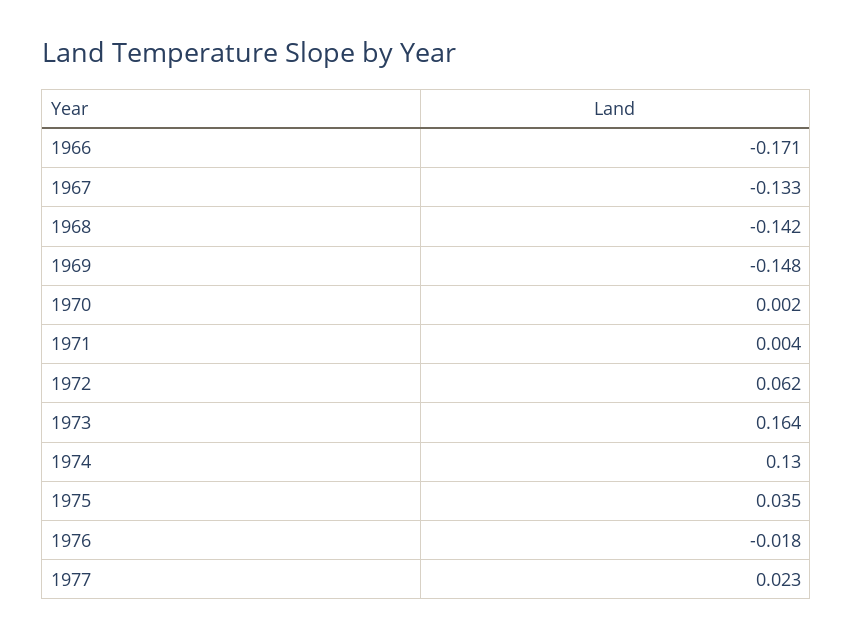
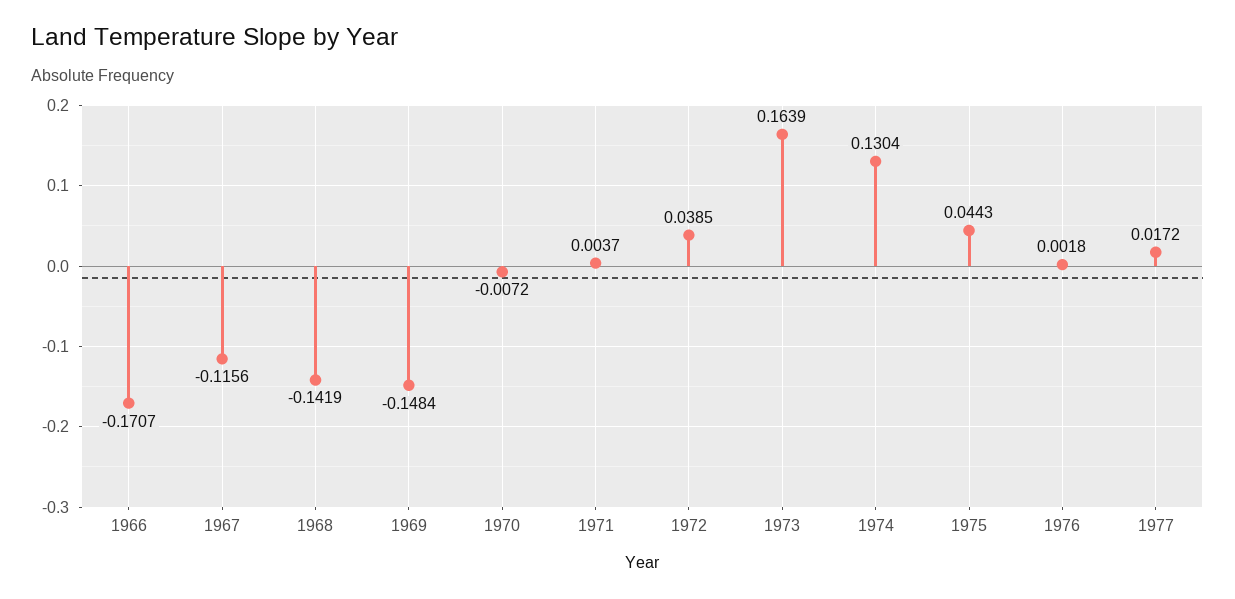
1967: -0.133 -> -0.1156
1970: 0.002 -> -0.0072
1972: 0.062 -> 0.0385
1975: 0.035 -> 0.0443
1976: -0.018 -> 0.0018
1977: 0.023 -> 0.0172

